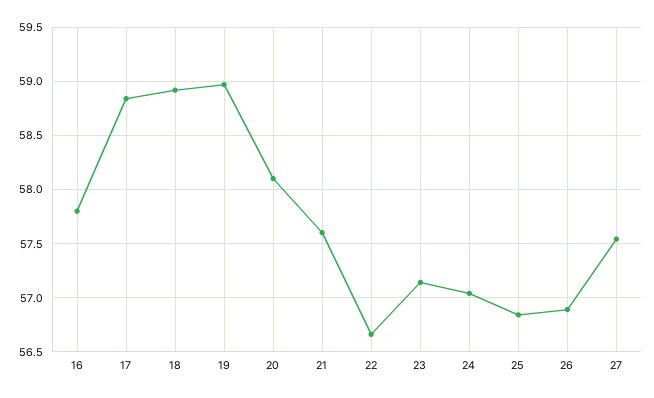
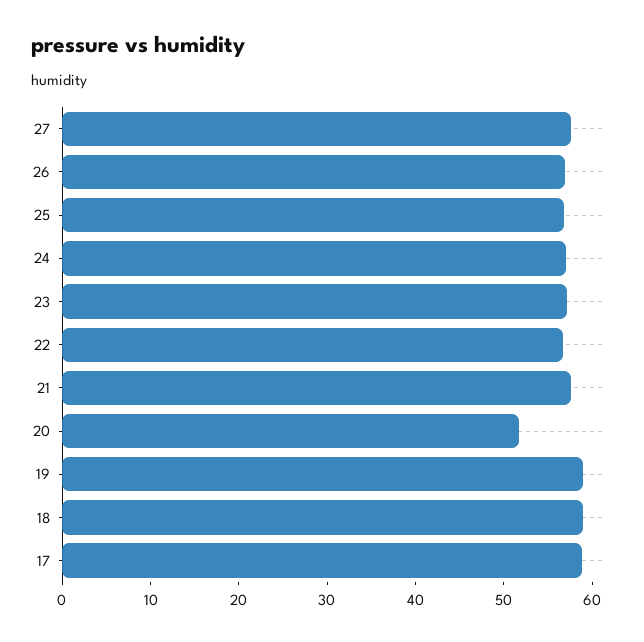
16: 57.8 -> none
20: 58.1 -> 52

